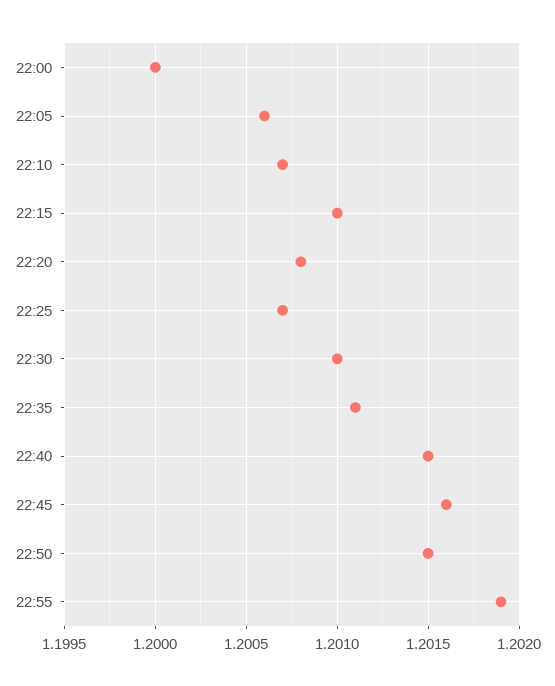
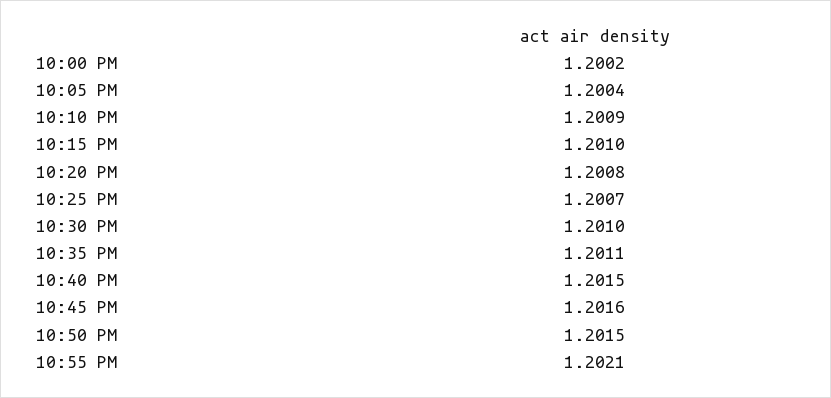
22:00: 1.2 -> 1.2002
22:05: 1.2006 -> 1.2004
22:10: 1.2007 -> 1.2009
22:55: 1.2019 -> 1.2021

